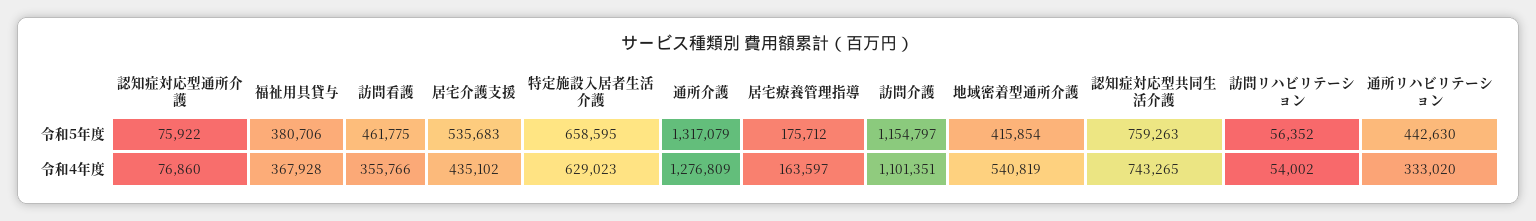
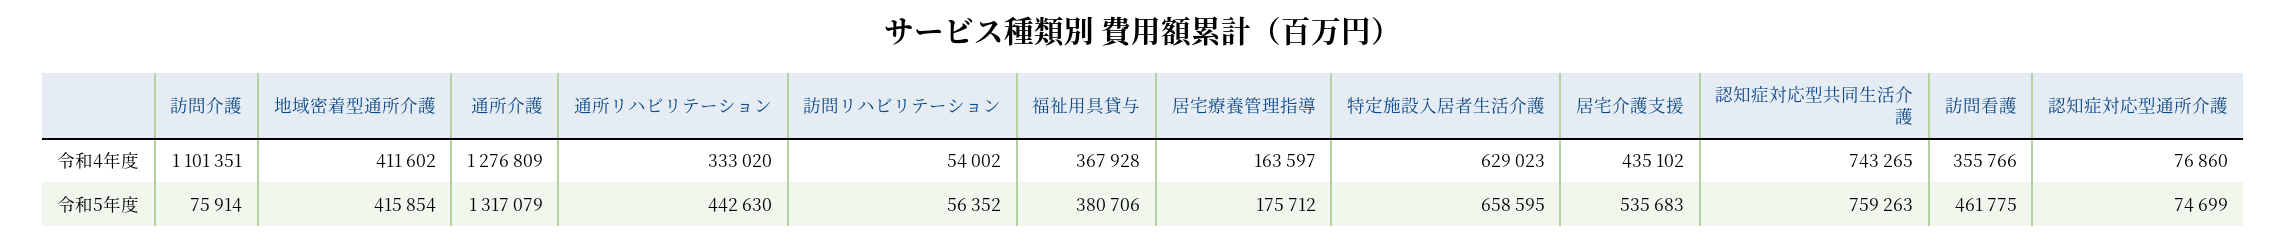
認知症対応型通所介護, 令和5年度: 75922 -> 74699
訪問介護, 令和5年度: 1154797 -> 75914
地域密着型通所介護, 令和4年度: 540819 -> 411602

